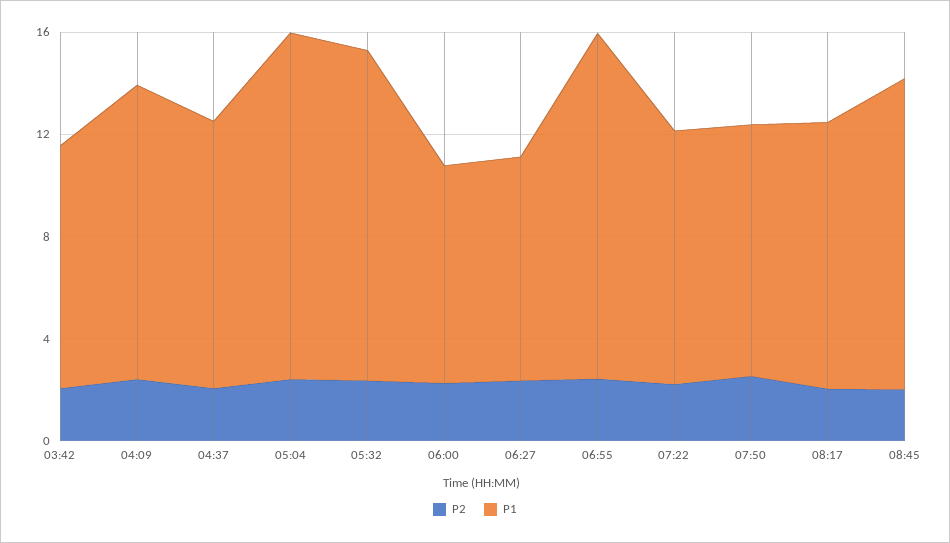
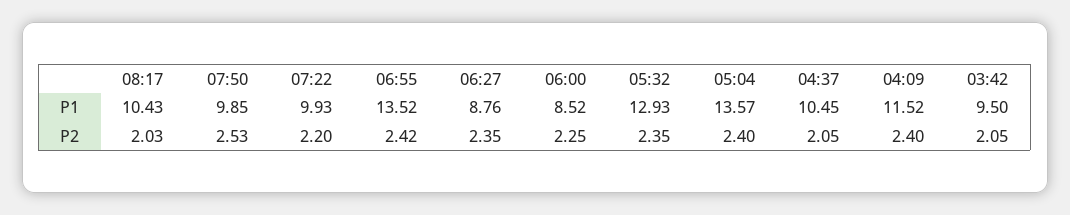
P2, 08:45: 2 -> none
P1, 08:45: 12 -> none

